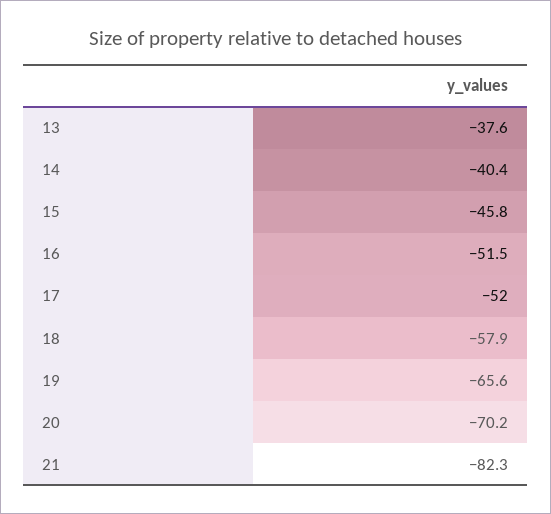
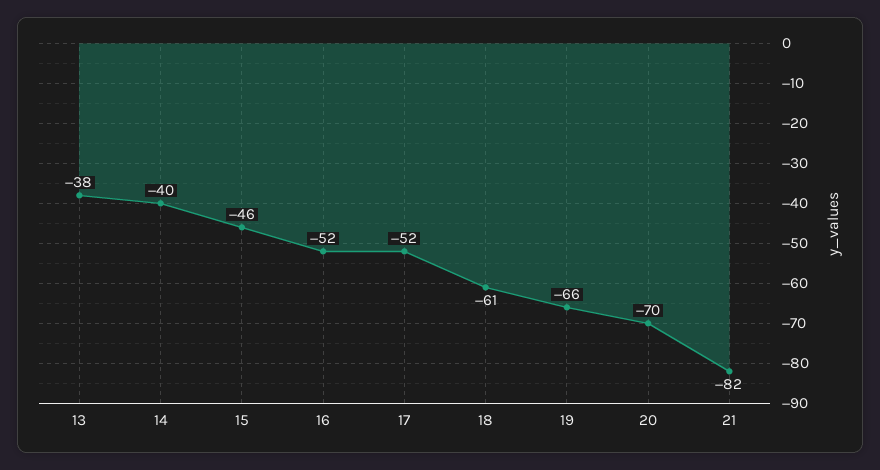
18: -57.9 -> -61

